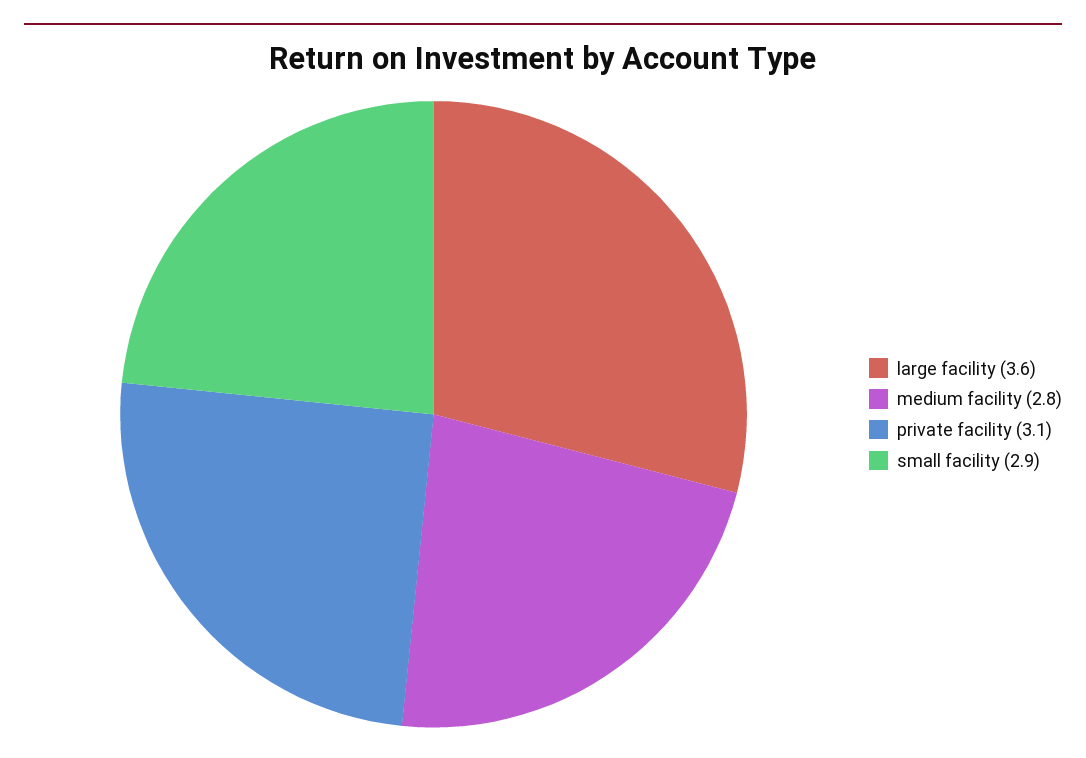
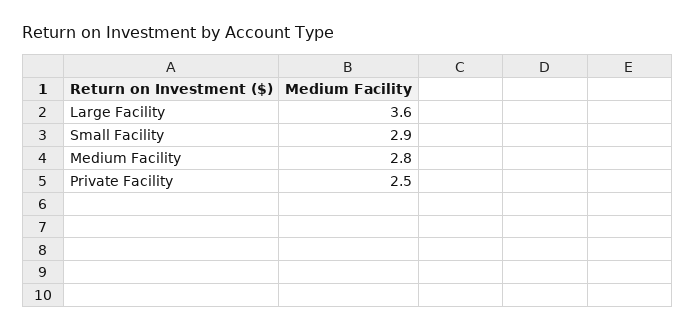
private facility: 3.1 -> 2.5

